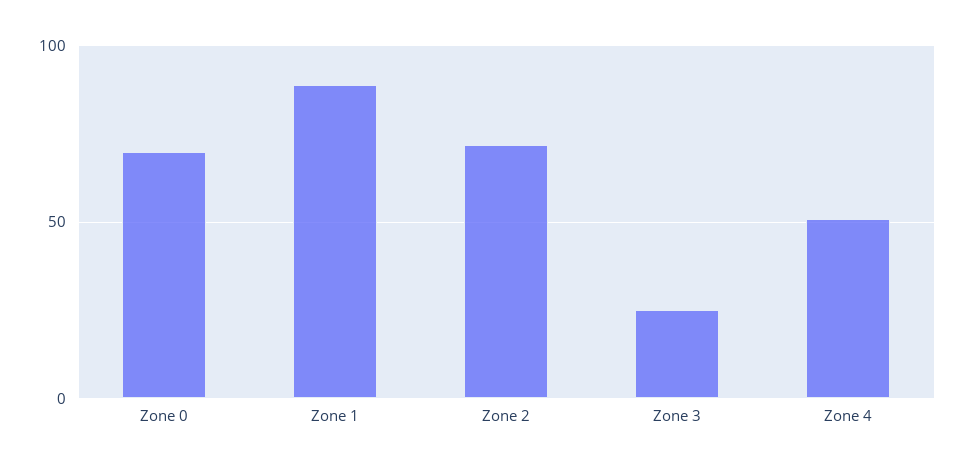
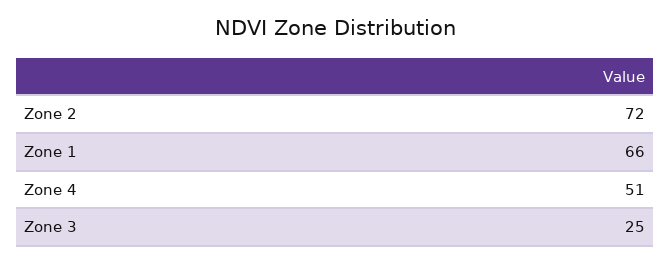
Zone 0: 70 -> none
Zone 1: 90 -> 66

